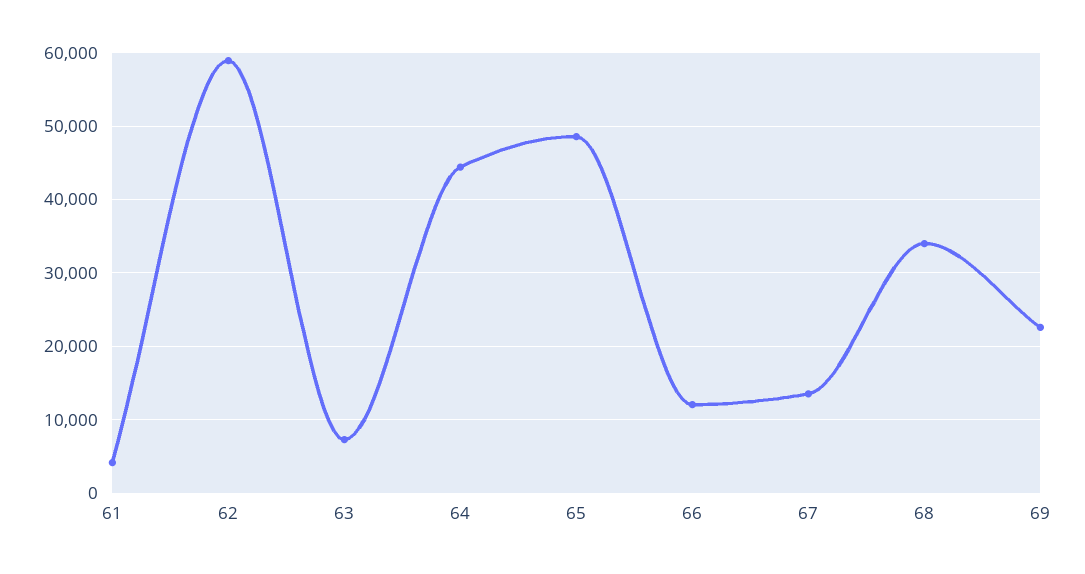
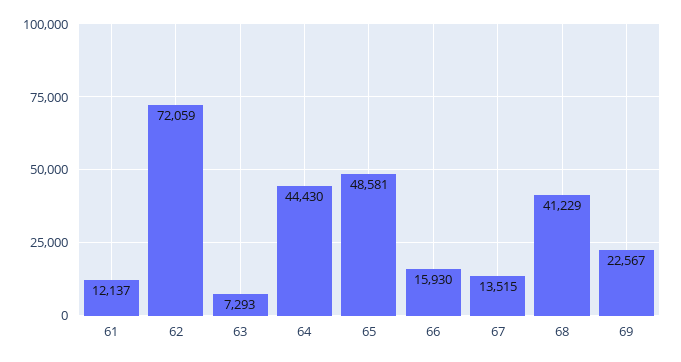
61: 4000 -> 12137
62: 59000 -> 72059
66: 12000 -> 15930
68: 34000 -> 41229

